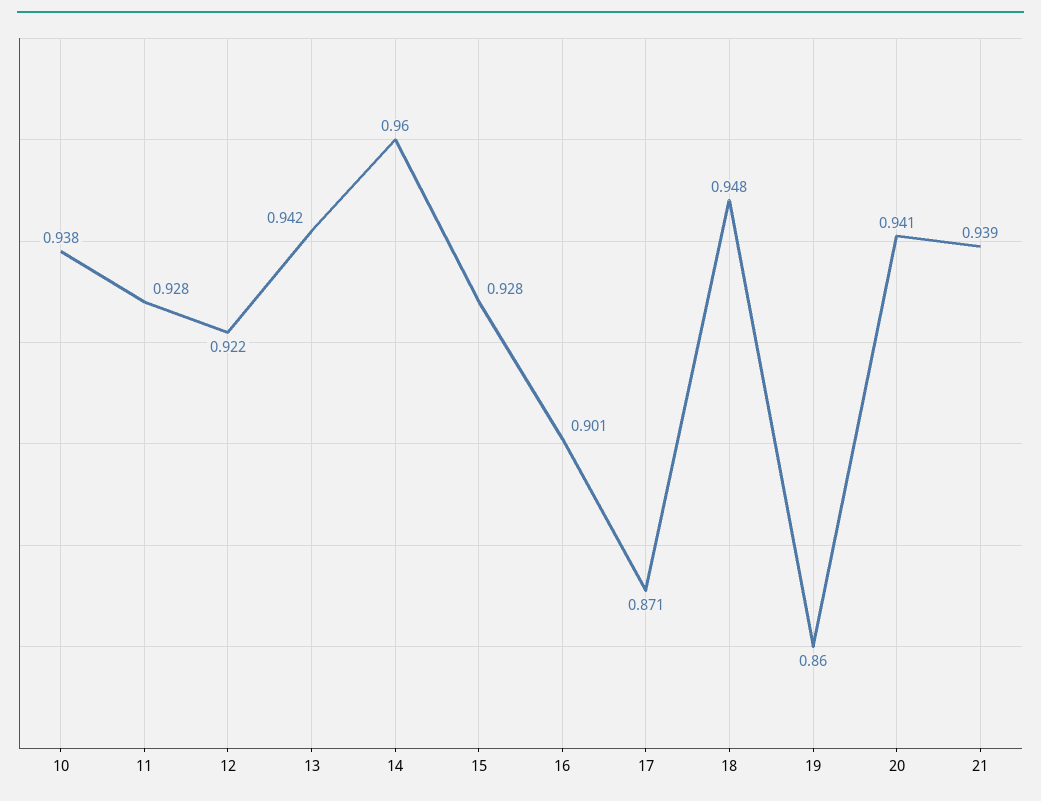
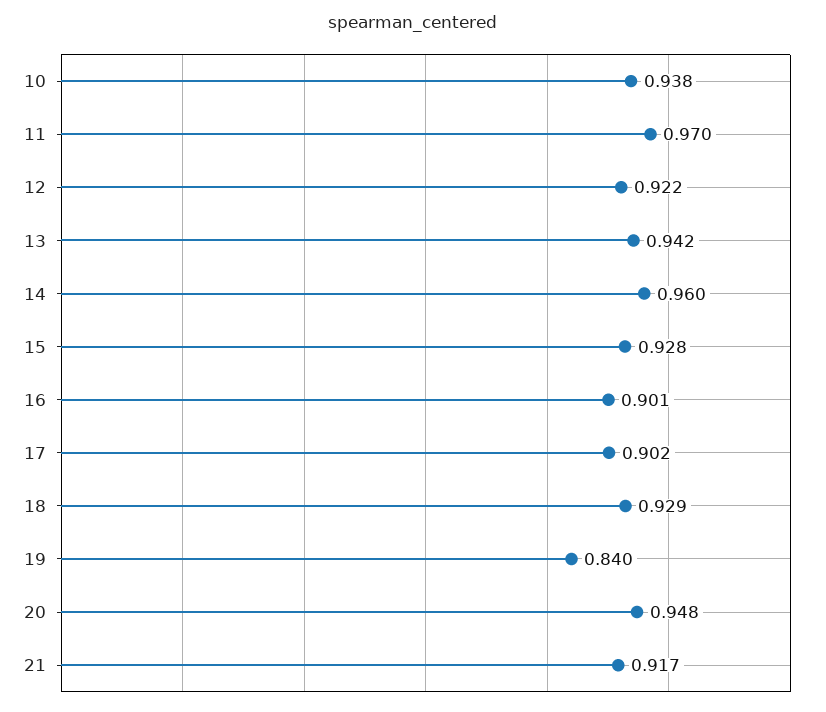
11: 0.928 -> 0.97
17: 0.871 -> 0.902
18: 0.948 -> 0.929
19: 0.86 -> 0.84
20: 0.941 -> 0.948
21: 0.939 -> 0.917

